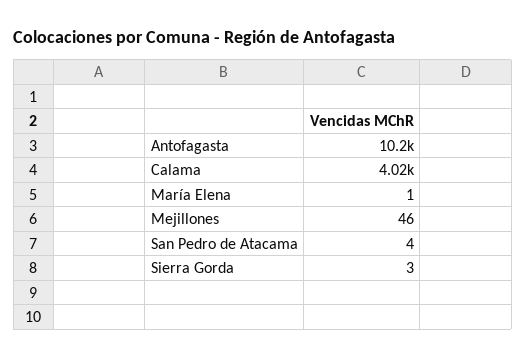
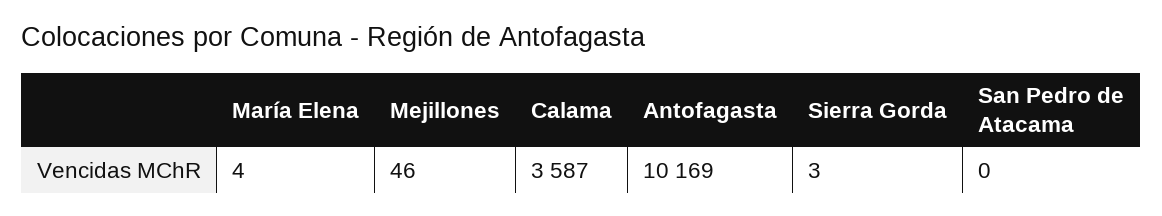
Calama: 4020 -> 3587
María Elena: 1 -> 4
San Pedro de Atacama: 4 -> 0

